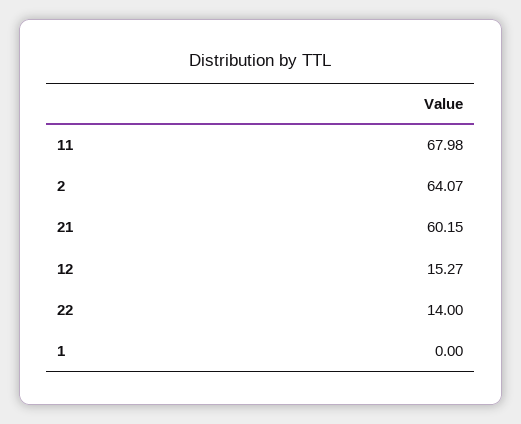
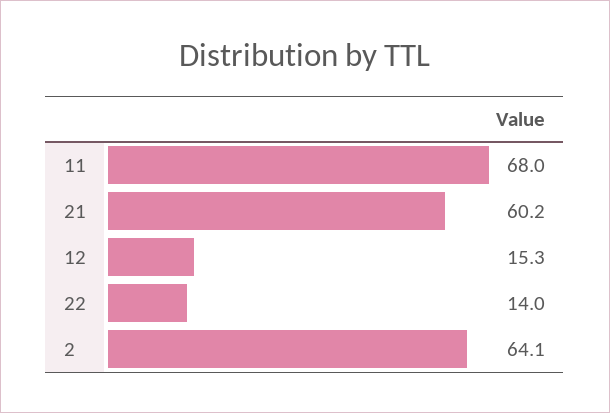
1: 0 -> none

